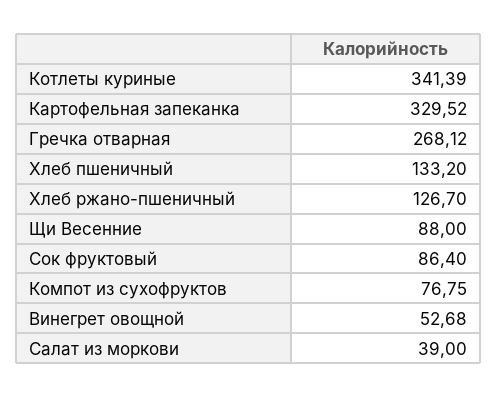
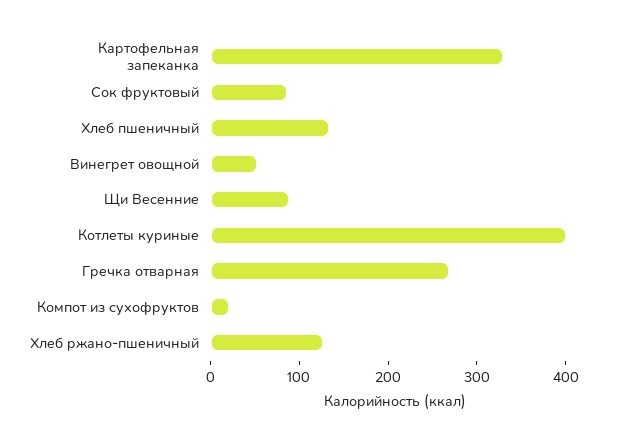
Котлеты куриные: 341.39 -> 400
Компот из сухофруктов: 76.75 -> 20
Салат из моркови: 39 -> none

